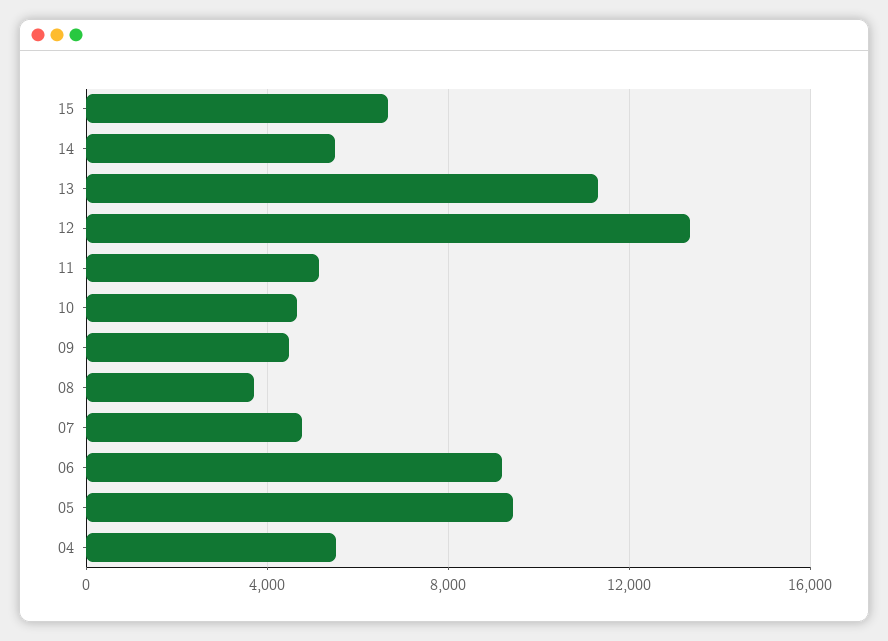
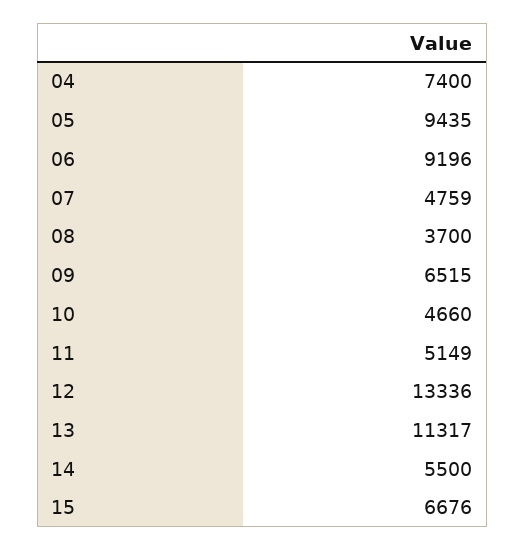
09: 4500 -> 6515
04: 5500 -> 7400

